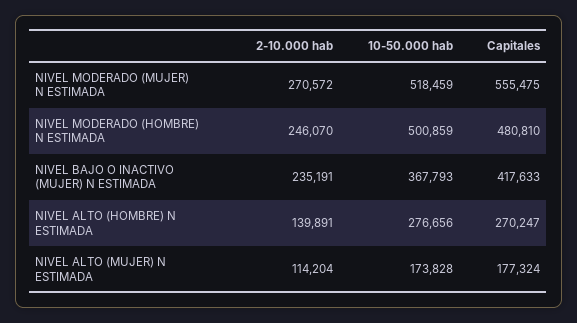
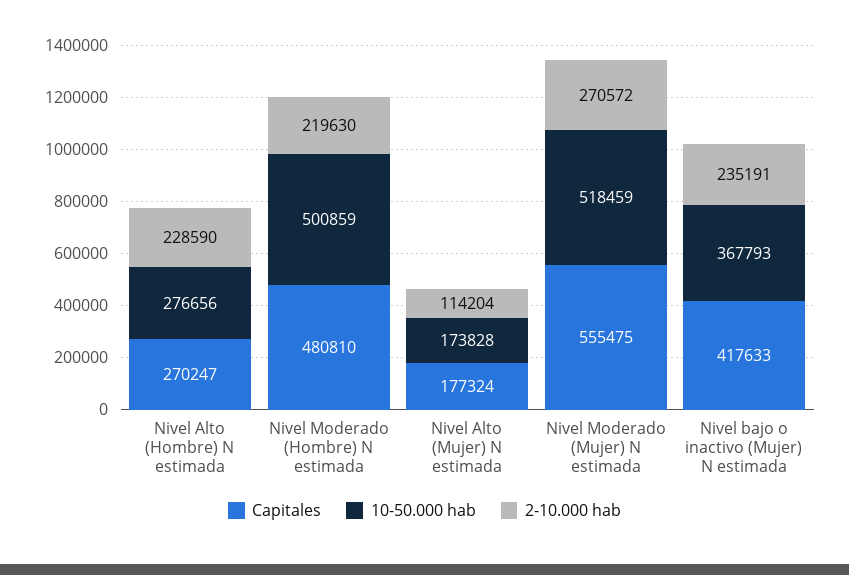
2-10.000 hab, NIVEL MODERADO (HOMBRE) N ESTIMADA: 246070 -> 219630
2-10.000 hab, NIVEL ALTO (HOMBRE) N ESTIMADA: 139891 -> 228590

